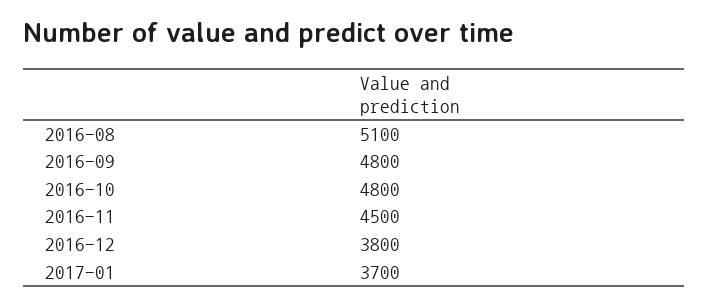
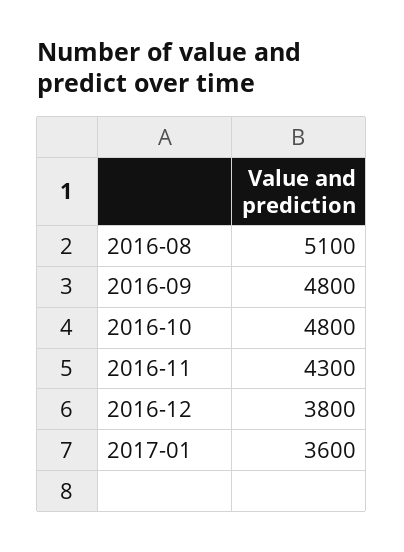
2016-11: 4500 -> 4300
2017-01: 3700 -> 3600

